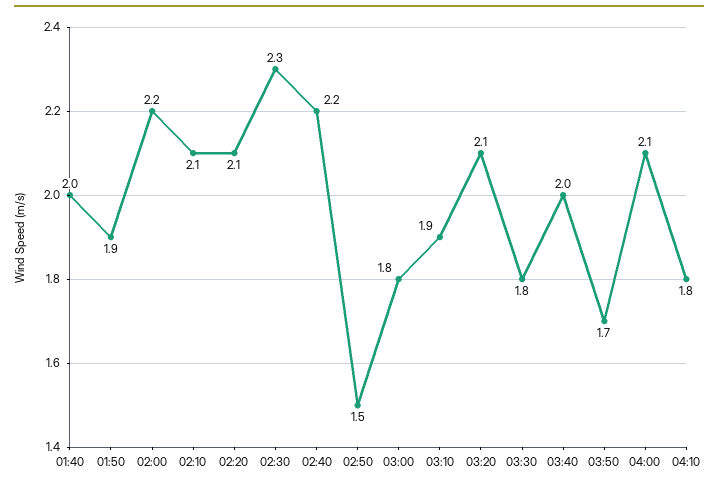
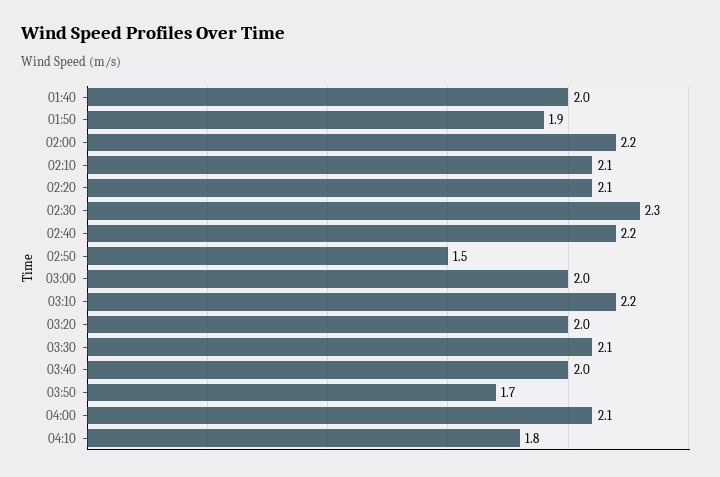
03:00: 1.8 -> 2
03:10: 1.9 -> 2.2
03:20: 2.1 -> 2
03:30: 1.8 -> 2.1

